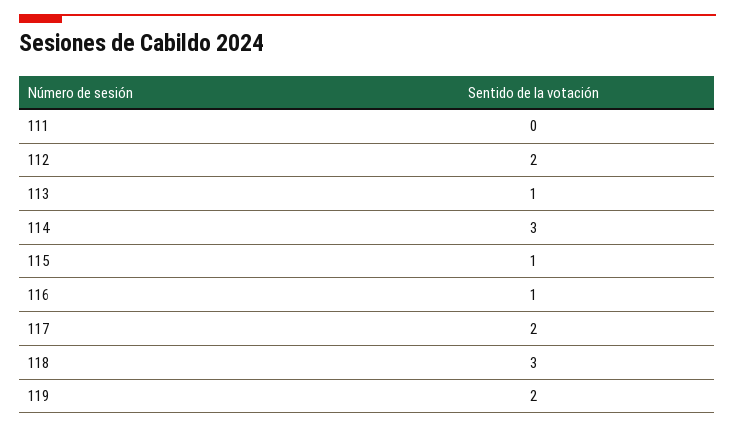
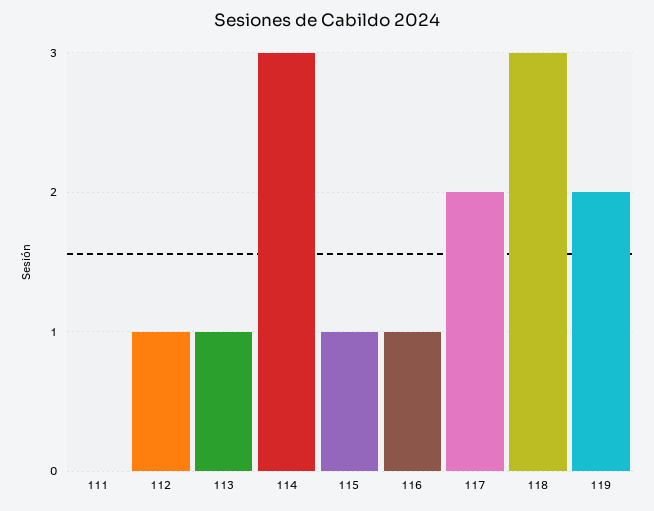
112: 2 -> 1

